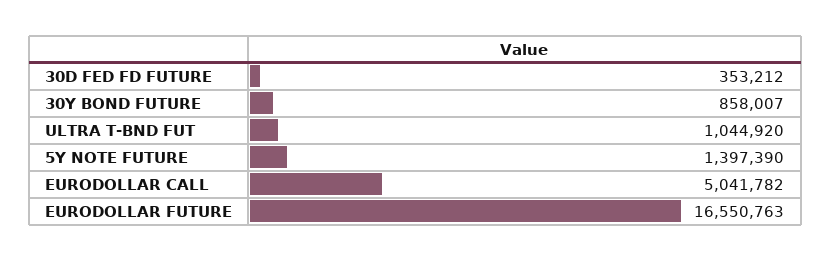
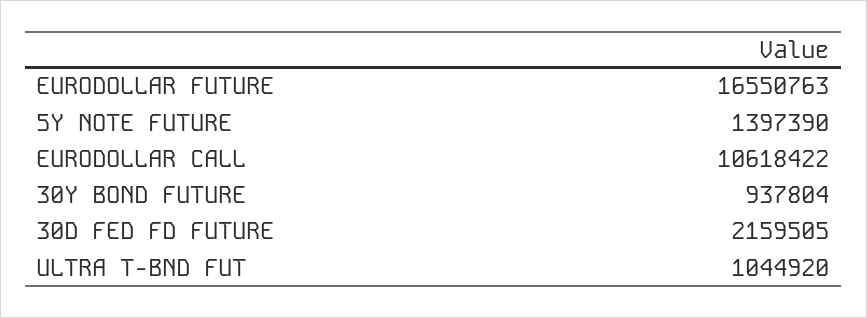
30D FED FD FUTURE: 353212 -> 2159505
30Y BOND FUTURE: 858007 -> 937804
EURODOLLAR CALL: 5041782 -> 10618422

